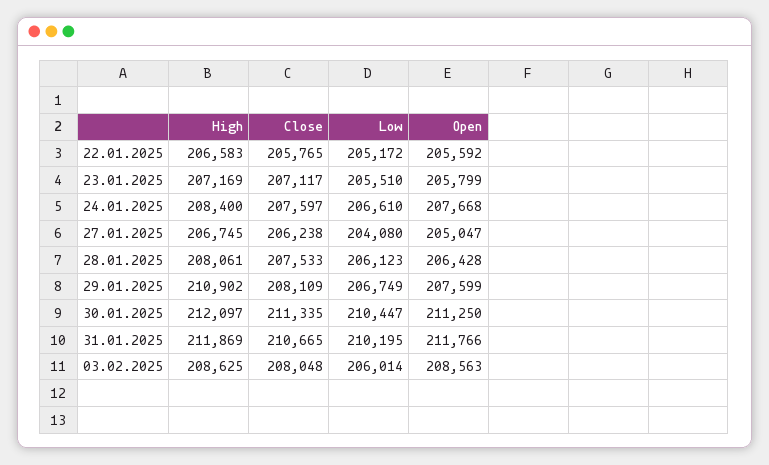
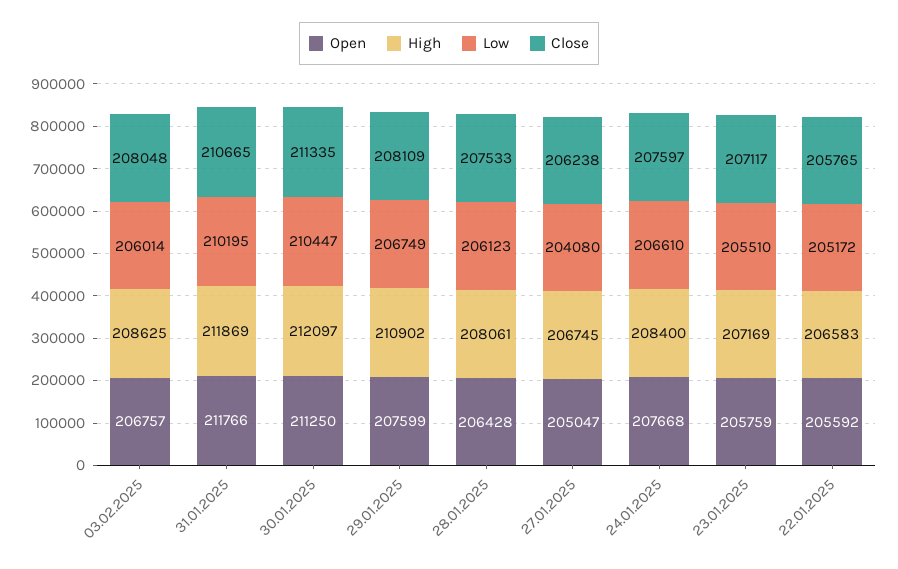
Open, 23.01.2025: 205799 -> 205759
Open, 03.02.2025: 208563 -> 206757

